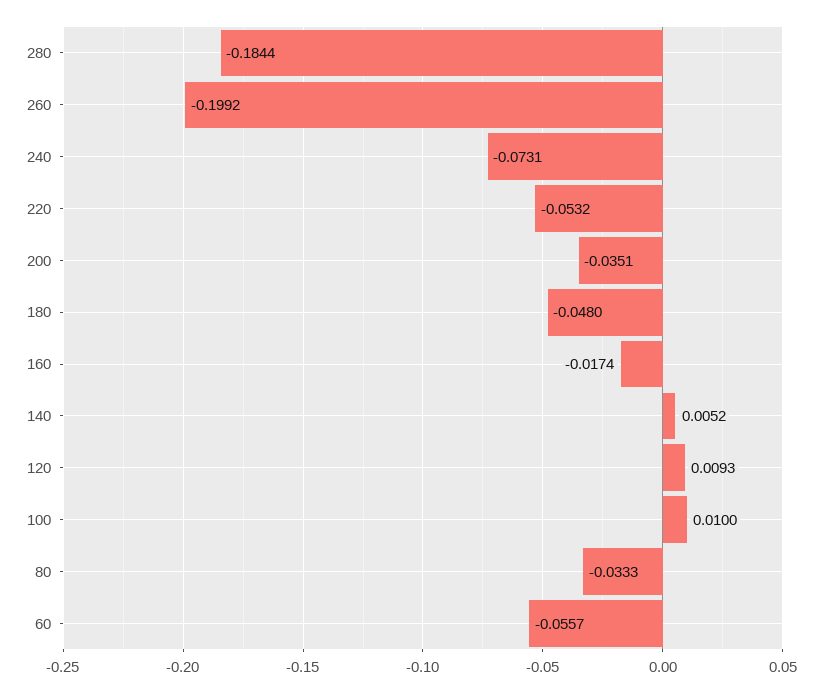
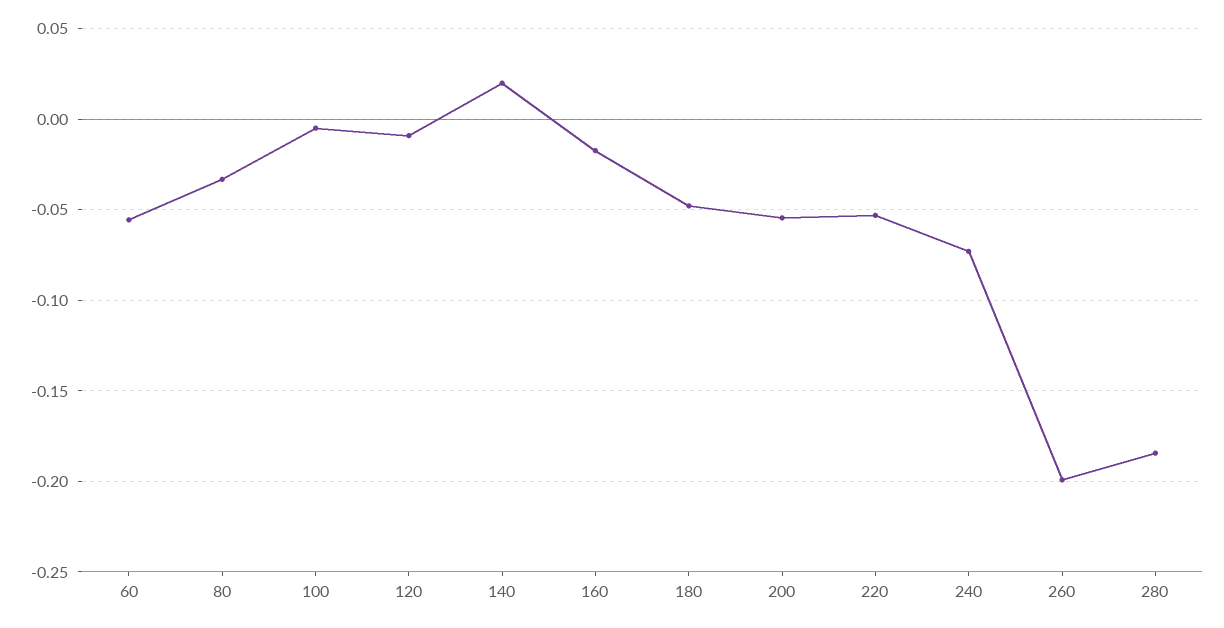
200: -0.0351 -> -0.055
140: 0.0052 -> 0.02
120: 0.0093 -> -0.01
100: 0.01 -> -0.005

